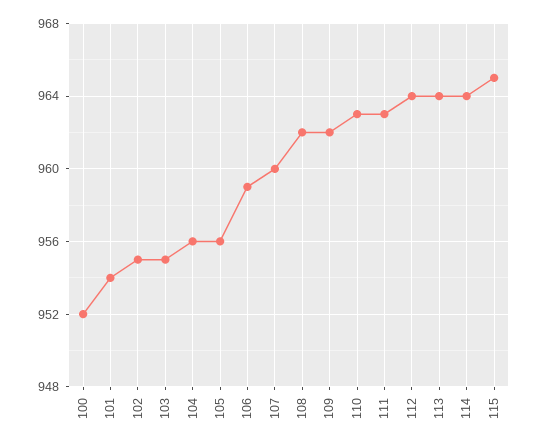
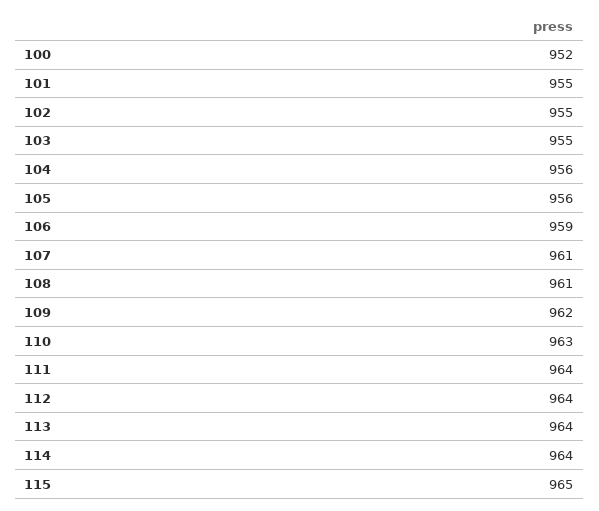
101: 954 -> 955
107: 960 -> 961
108: 962 -> 961
111: 963 -> 964

